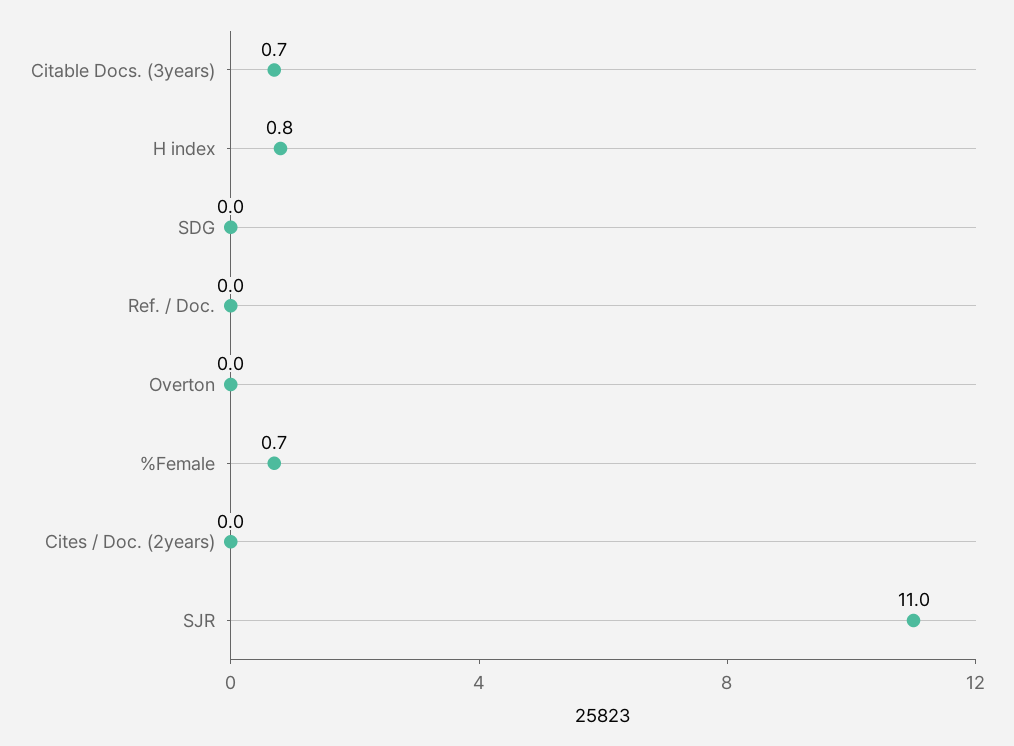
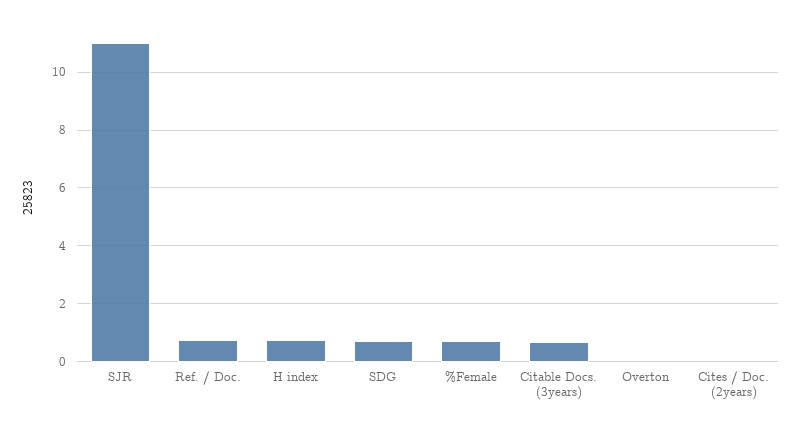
SDG: 0 -> 0.75
Ref. / Doc.: 0 -> 0.75

